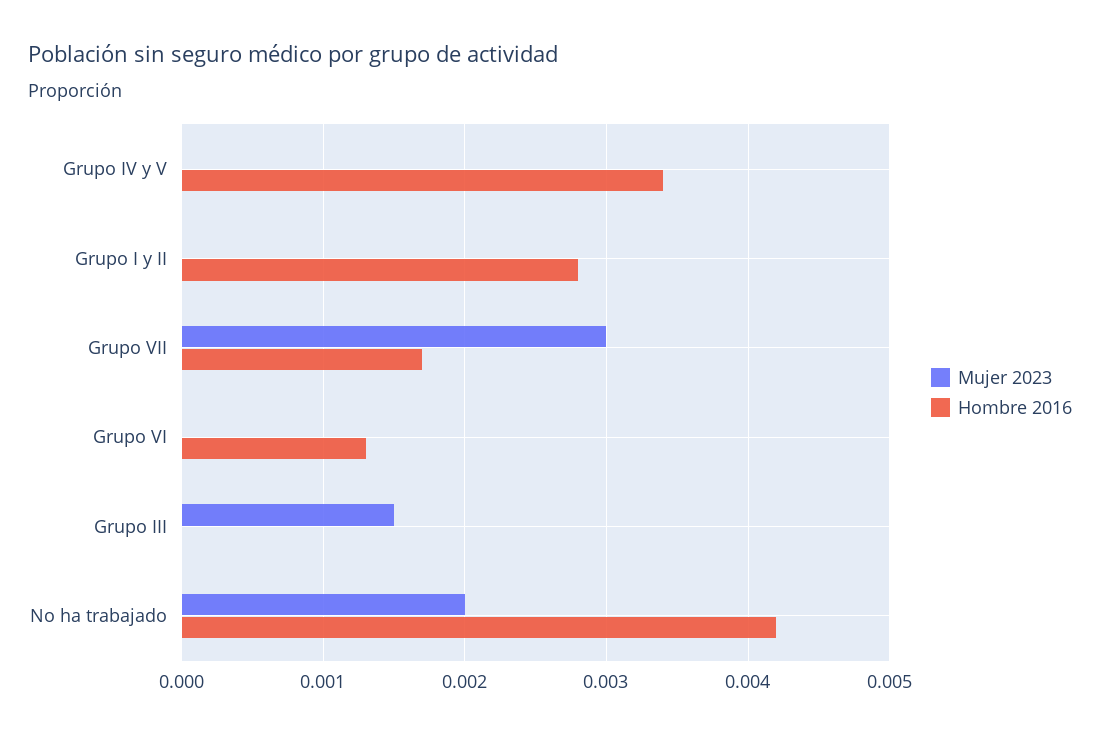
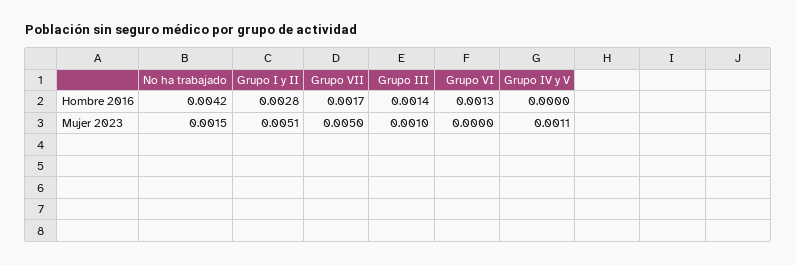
Mujer 2023, Grupo IV y V: 0 -> 0.0011
Hombre 2016, Grupo IV y V: 0.0034 -> 0
Mujer 2023, Grupo I y II: 0 -> 0.0051
Mujer 2023, Grupo VII: 0.003 -> 0.005
Mujer 2023, Grupo III: 0.0015 -> 0.001
Hombre 2016, Grupo III: 0 -> 0.0014
Mujer 2023, No ha trabajado: 0.002 -> 0.0015

